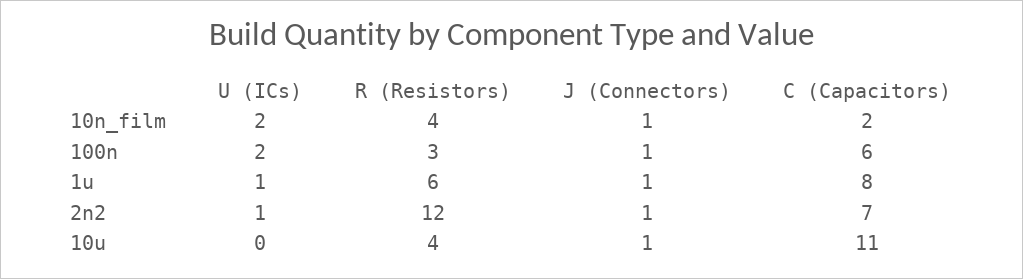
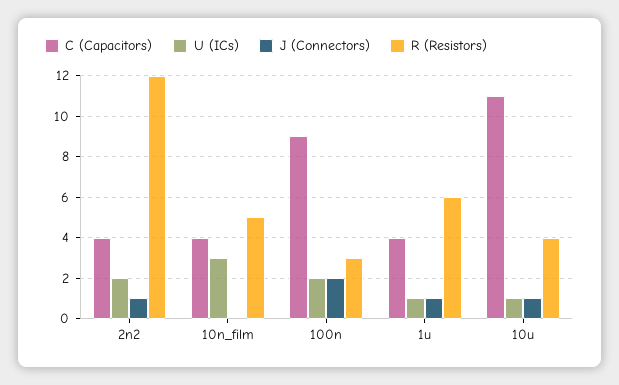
U (ICs), 10n_film: 2 -> 3
R (Resistors), 10n_film: 4 -> 5
J (Connectors), 10n_film: 1 -> 0
C (Capacitors), 10n_film: 2 -> 4
J (Connectors), 100n: 1 -> 2
C (Capacitors), 100n: 6 -> 9
C (Capacitors), 1u: 8 -> 4
U (ICs), 2n2: 1 -> 2
C (Capacitors), 2n2: 7 -> 4
U (ICs), 10u: 0 -> 1

